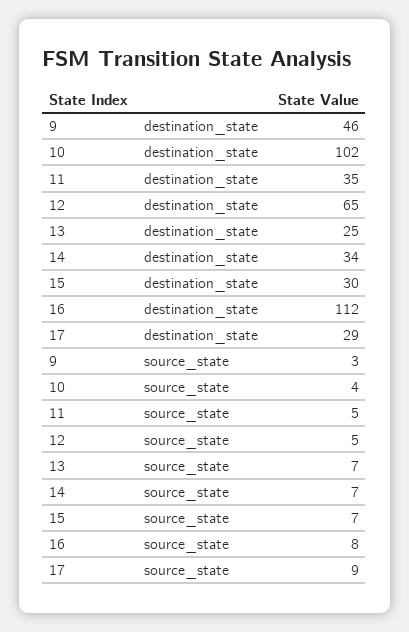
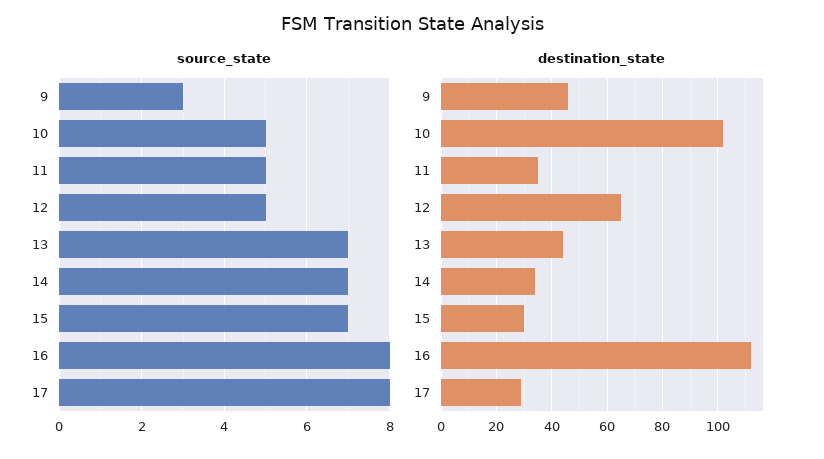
destination_state, 13: 25 -> 45
source_state, 10: 4 -> 5
source_state, 17: 9 -> 8

